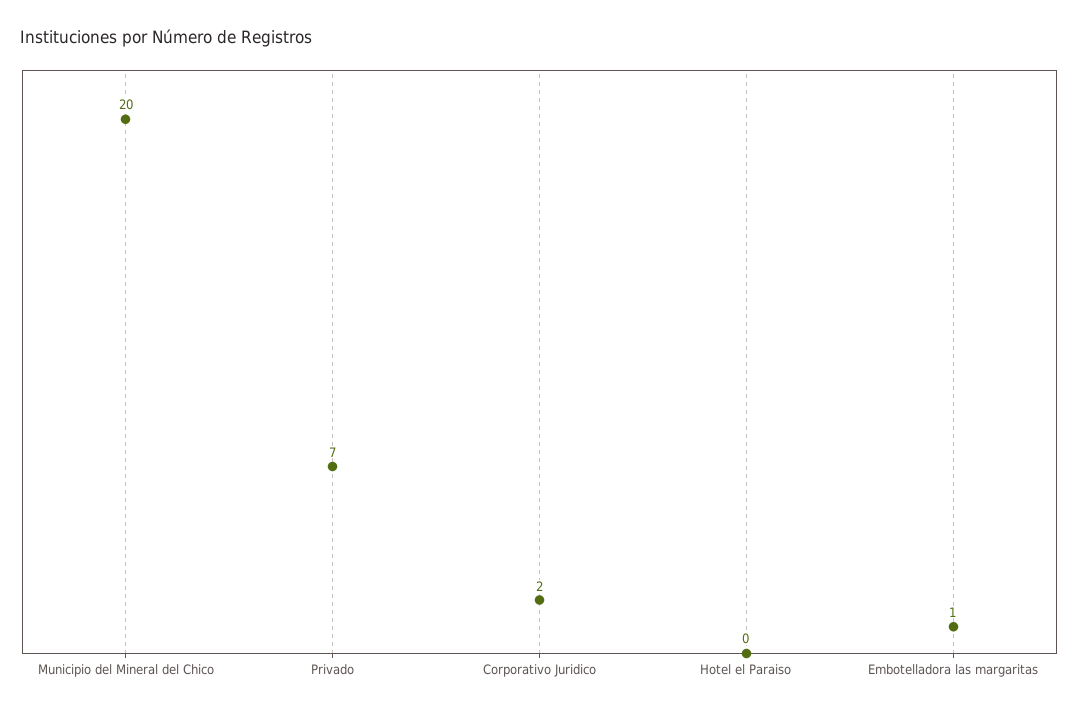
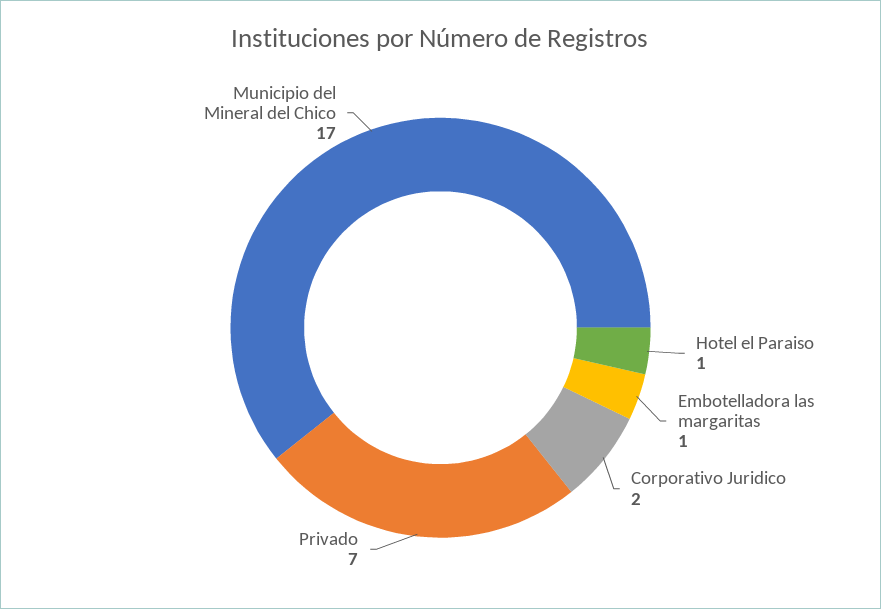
Municipio del Mineral del Chico: 20 -> 17
Hotel el Paraiso: 0 -> 1

